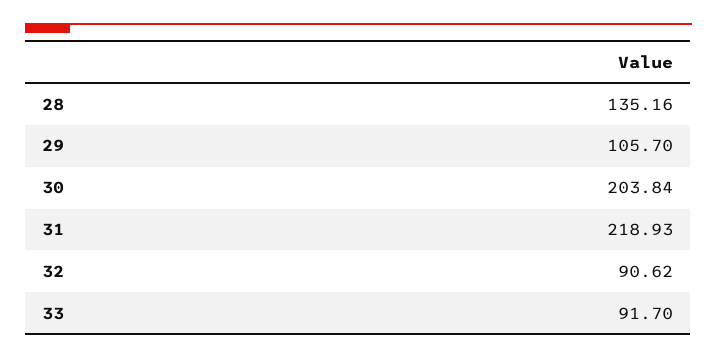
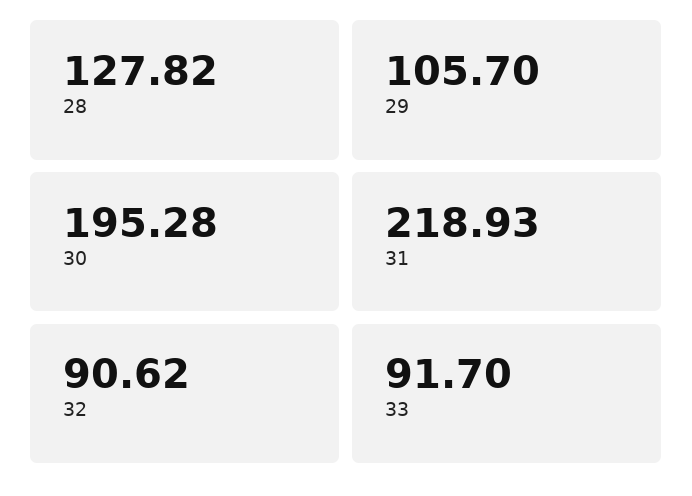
28: 135.16 -> 127.82
30: 203.84 -> 195.28

